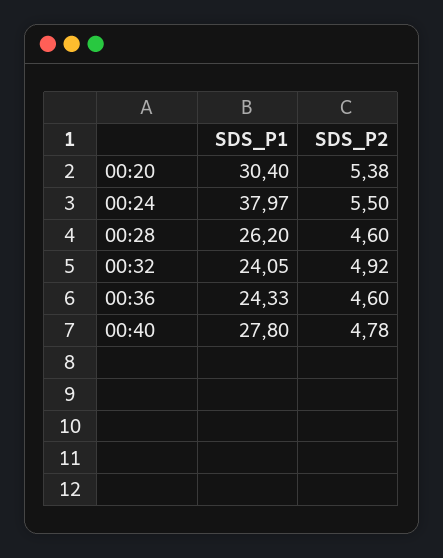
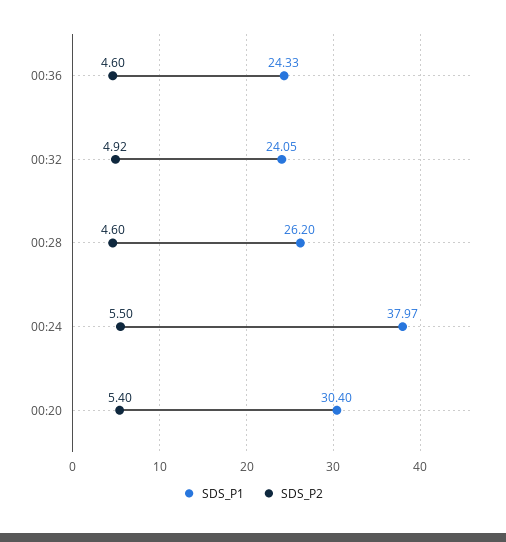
SDS_P2, 00:20: 5.38 -> 5.4
SDS_P1, 00:40: 27.8 -> none
SDS_P2, 00:40: 4.78 -> none

